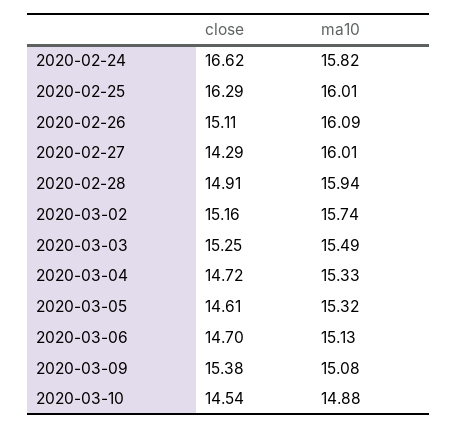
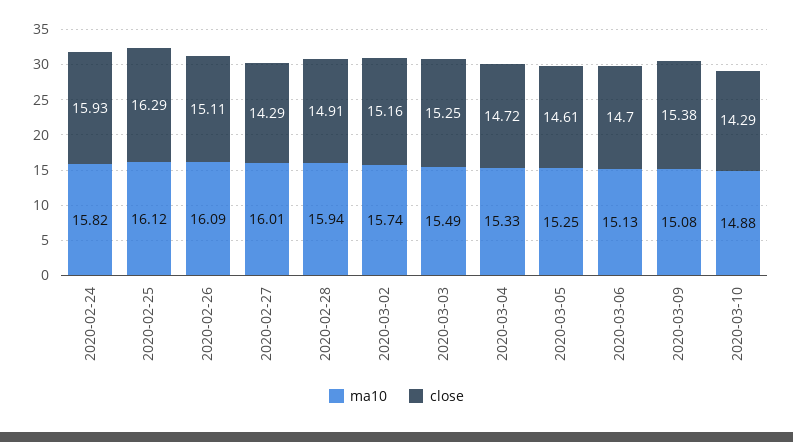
close, 2020-02-24: 16.62 -> 15.93
ma10, 2020-02-25: 16.01 -> 16.12
ma10, 2020-03-05: 15.32 -> 15.25
close, 2020-03-10: 14.54 -> 14.29

